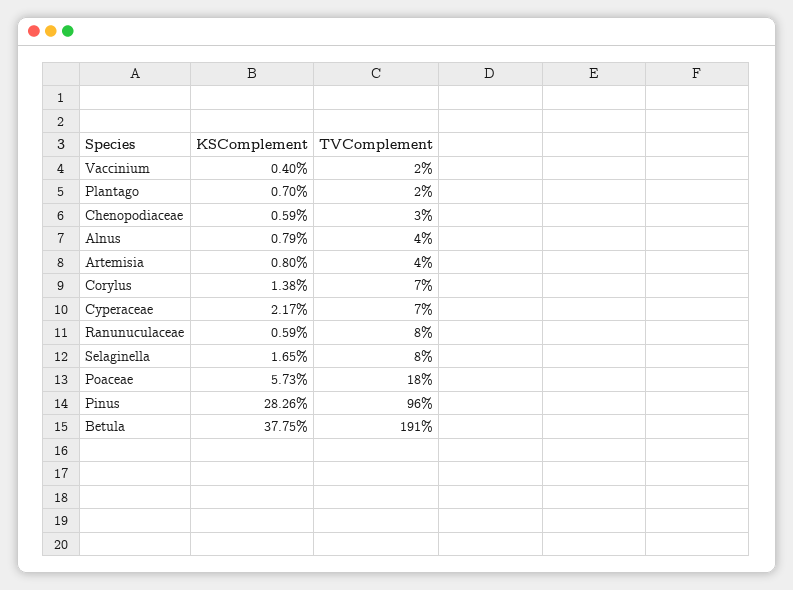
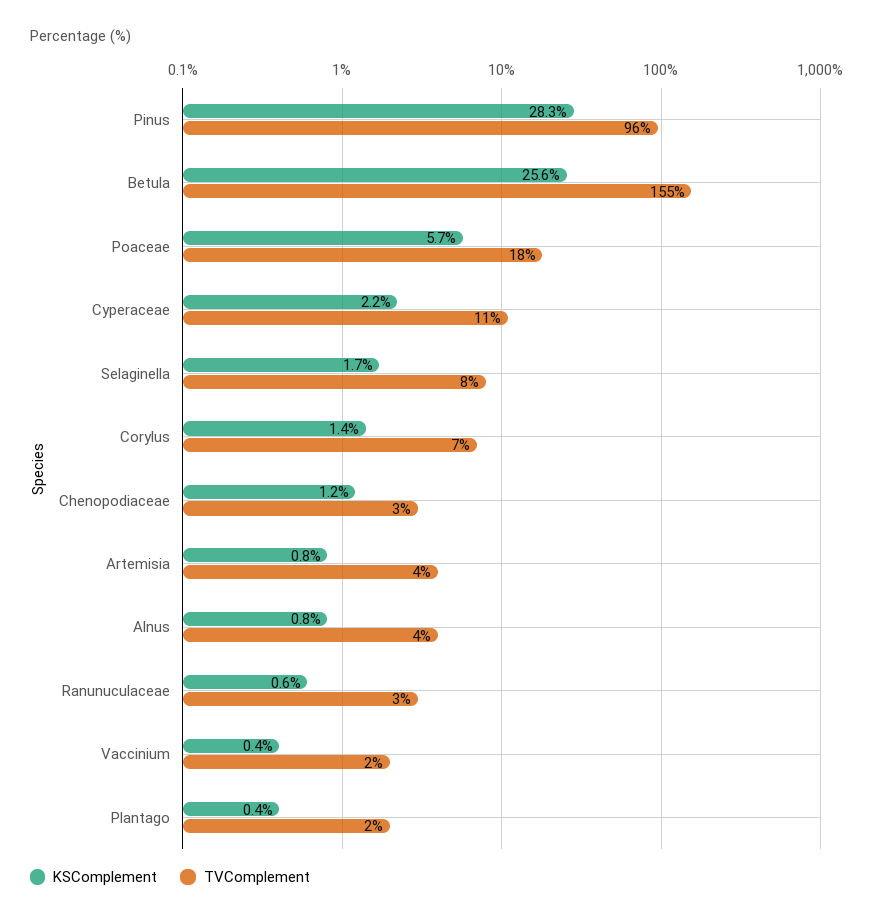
KSComplement, Plantago: 0.7 -> 0.4
KSComplement, Chenopodiaceae: 0.59 -> 1.2
TVComplement, Cyperaceae: 7 -> 11
TVComplement, Ranunuculaceae: 8 -> 3
KSComplement, Betula: 37.75 -> 25.6
TVComplement, Betula: 191 -> 155

